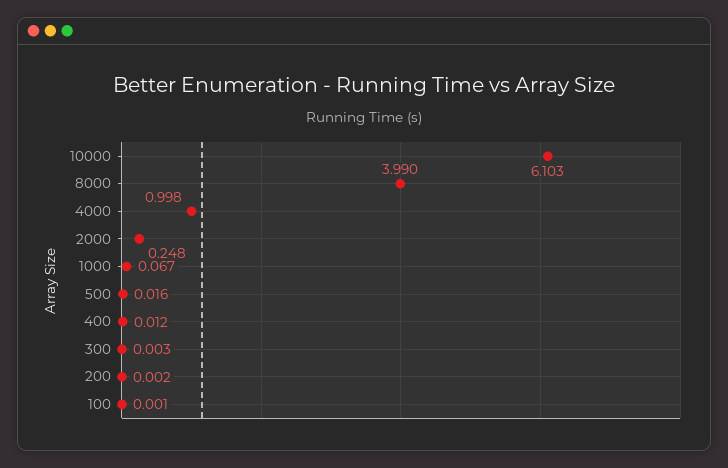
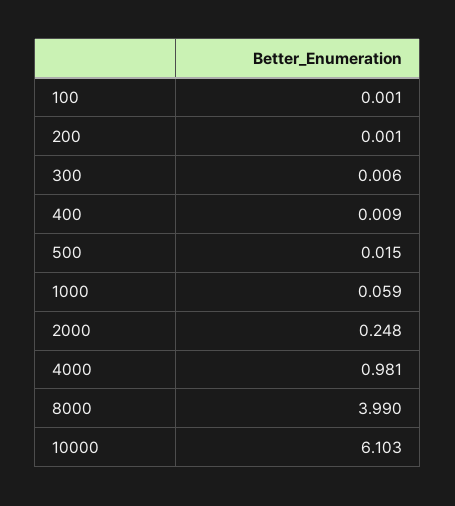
4000: 0.998 -> 0.981
1000: 0.067 -> 0.059
500: 0.016 -> 0.015
400: 0.012 -> 0.009
300: 0.003 -> 0.006
200: 0.002 -> 0.001

